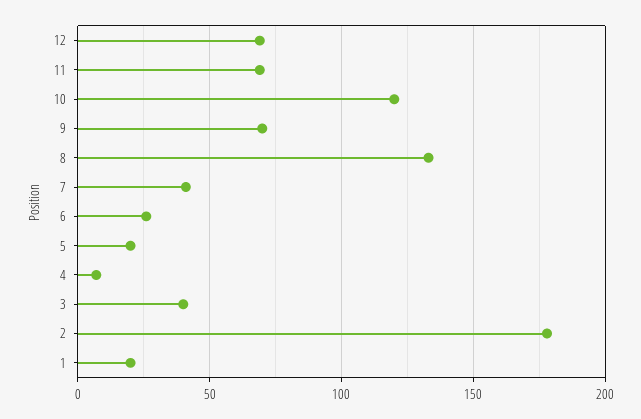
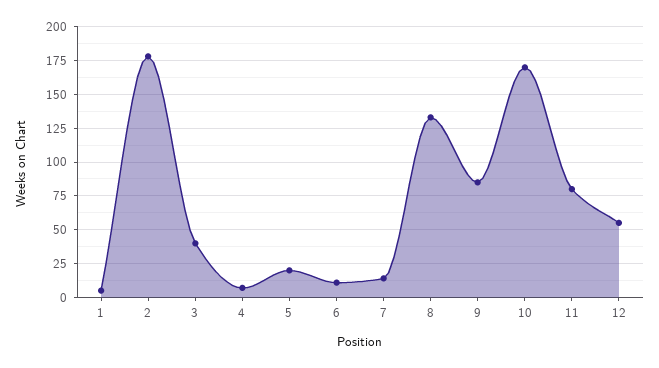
12: 70 -> 55
11: 70 -> 80
10: 120 -> 170
9: 70 -> 85
7: 40 -> 15
6: 25 -> 10
1: 20 -> 5

